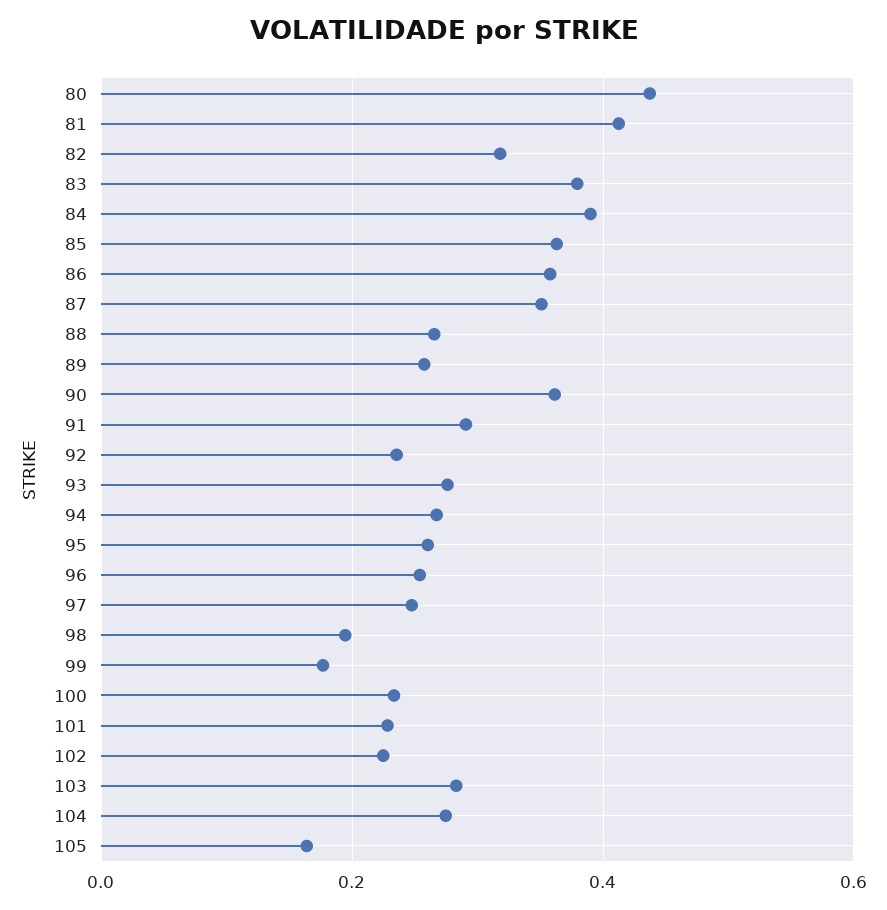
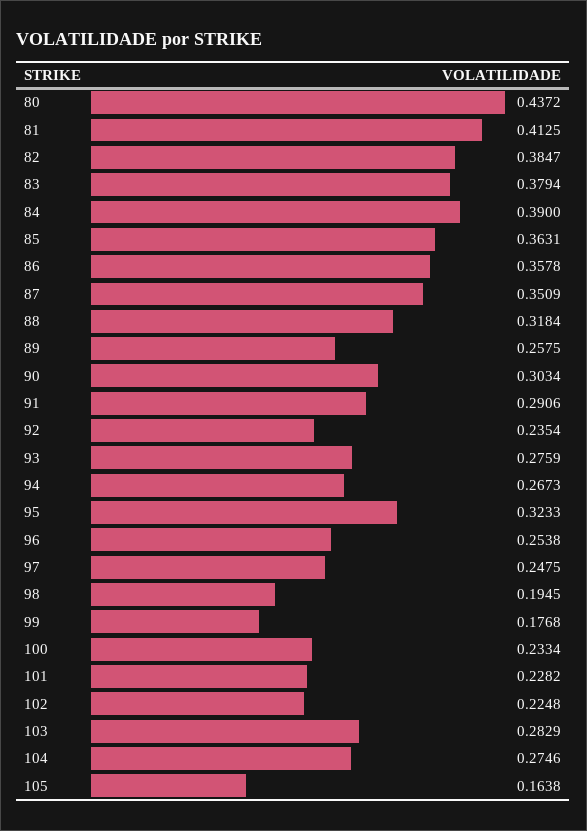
82: 0.32 -> 0.3847
88: 0.26 -> 0.3184
90: 0.36 -> 0.3034
95: 0.26 -> 0.3233

